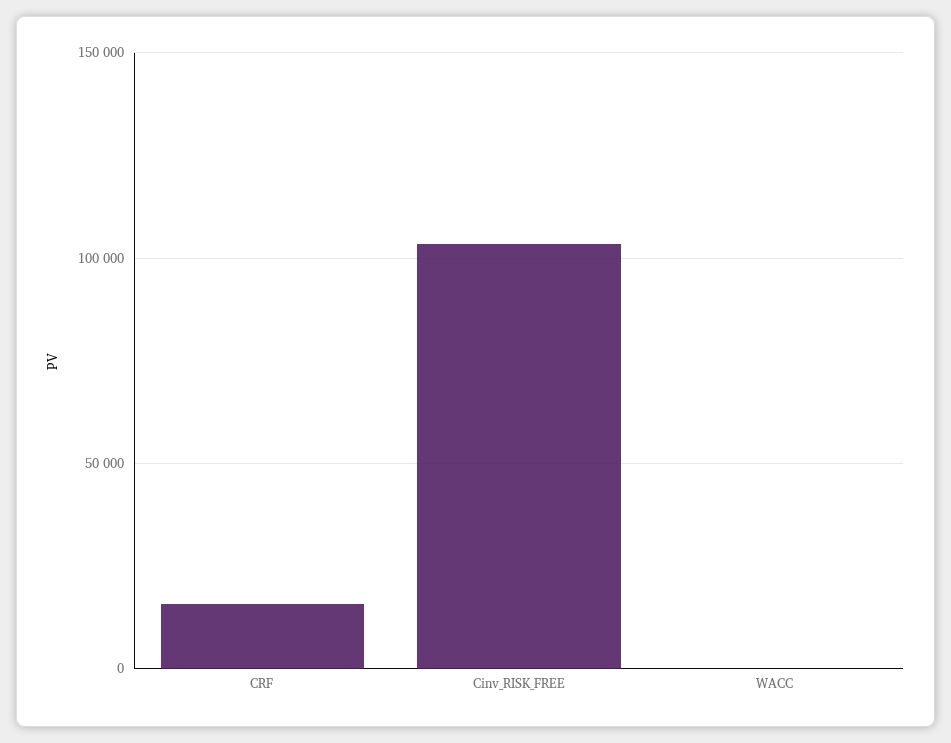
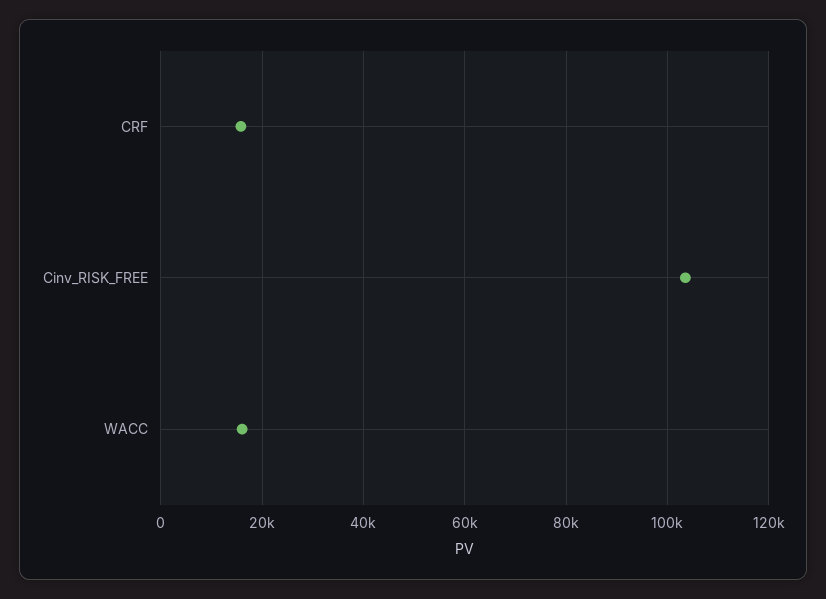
WACC: 0 -> 16000

